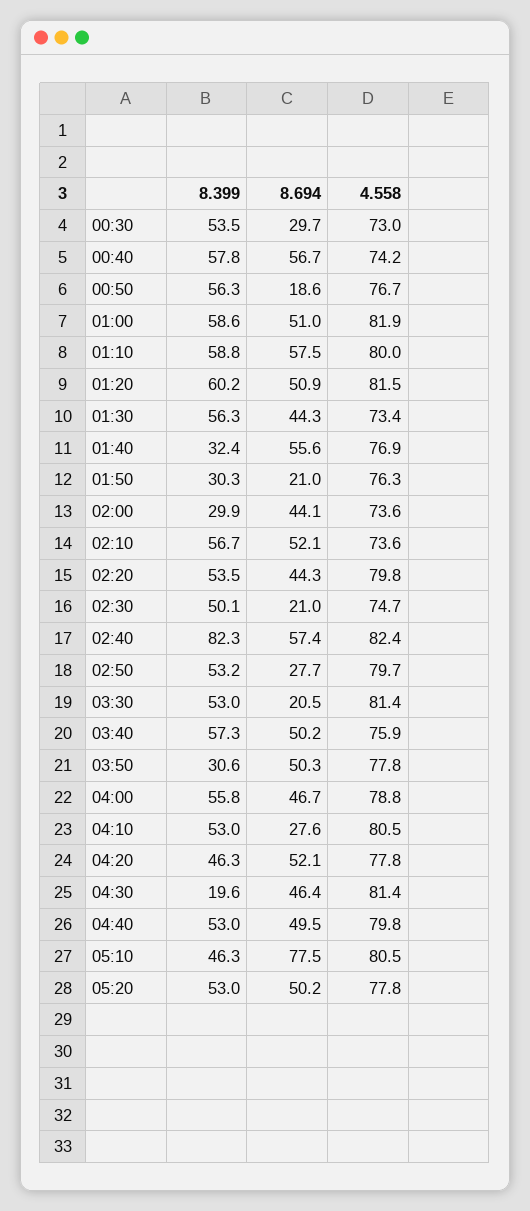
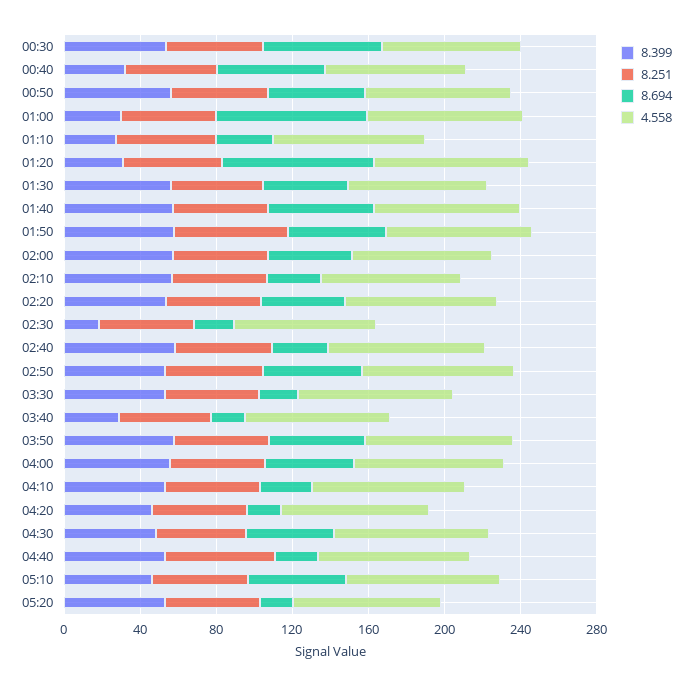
8.694, 00:30: 29.7 -> 60
8.399, 00:40: 57.8 -> 30
8.694, 00:50: 18.6 -> 50
8.399, 01:00: 58.6 -> 30
8.694, 01:00: 51 -> 80
8.399, 01:10: 58.8 -> 30
8.694, 01:10: 57.5 -> 30
8.399, 01:20: 60.2 -> 30
8.694, 01:20: 50.9 -> 80
8.399, 01:40: 32.4 -> 60
8.399, 01:50: 30.3 -> 60
8.694, 01:50: 21 -> 50
8.399, 02:00: 29.9 -> 60
8.694, 02:10: 52.1 -> 30
8.399, 02:30: 50.1 -> 20
8.399, 02:40: 82.3 -> 60
8.694, 02:40: 57.4 -> 30
8.694, 02:50: 27.7 -> 50
8.399, 03:40: 57.3 -> 30
8.694, 03:40: 50.2 -> 20
8.399, 03:50: 30.6 -> 60
8.694, 04:20: 52.1 -> 20
8.399, 04:30: 19.6 -> 50
8.694, 04:40: 49.5 -> 20
8.694, 05:10: 77.5 -> 50
8.694, 05:20: 50.2 -> 20
8.251, 00:30: none -> 50
8.251, 00:40: none -> 50
8.251, 00:50: none -> 50
8.251, 01:00: none -> 50
8.251, 01:10: none -> 50
8.251, 01:20: none -> 50
8.251, 01:30: none -> 50
8.251, 01:40: none -> 50
8.251, 01:50: none -> 60
8.251, 02:00: none -> 50
8.251, 02:10: none -> 50
8.251, 02:20: none -> 50
8.251, 02:30: none -> 50
8.251, 02:40: none -> 50
8.251, 02:50: none -> 50
8.251, 03:30: none -> 50
8.251, 03:40: none -> 50
8.251, 03:50: none -> 50
8.251, 04:00: none -> 50
8.251, 04:10: none -> 50
8.251, 04:20: none -> 50
8.251, 04:30: none -> 50
8.251, 04:40: none -> 60
8.251, 05:10: none -> 50
8.251, 05:20: none -> 50

